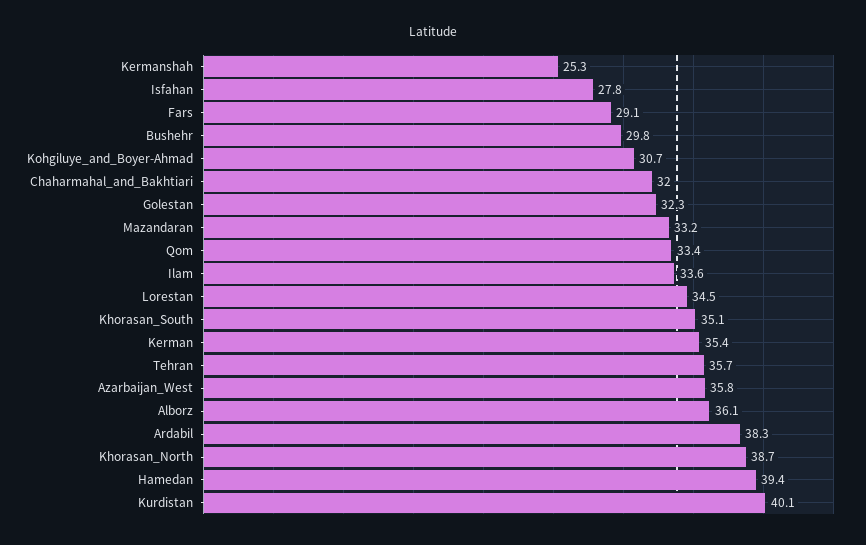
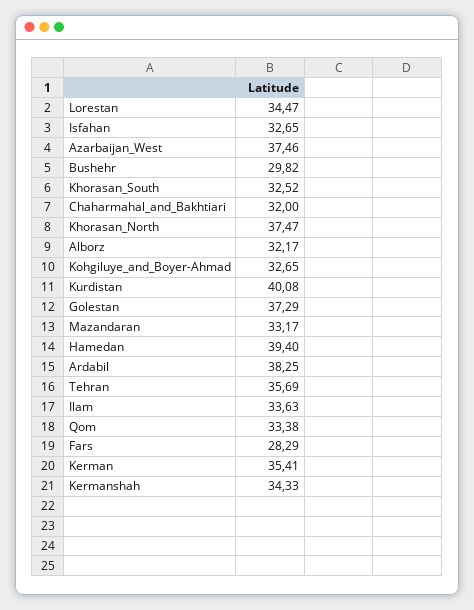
Kermanshah: 25.3 -> 34.33
Isfahan: 27.8 -> 32.65
Fars: 29.1 -> 28.29
Kohgiluye_and_Boyer-Ahmad: 30.7 -> 32.65
Golestan: 32.3 -> 37.29
Khorasan_South: 35.1 -> 32.52
Azarbaijan_West: 35.8 -> 37.46
Alborz: 36.1 -> 32.17
Khorasan_North: 38.7 -> 37.47

